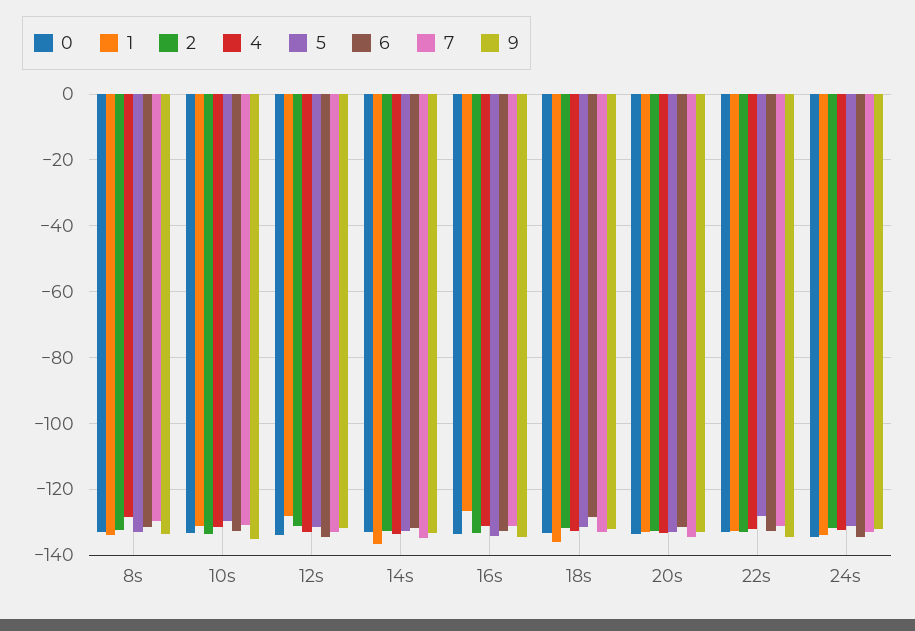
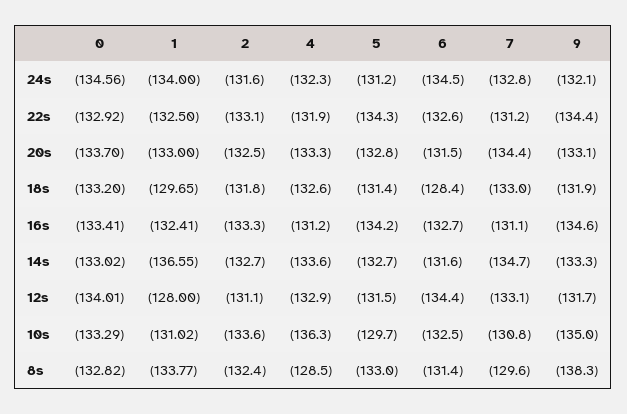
9, 8s: -134 -> -138.3
4, 10s: -132 -> -136.3
1, 16s: -126 -> -132.41
1, 18s: -136 -> -129.65
5, 22s: -128 -> -134.3

